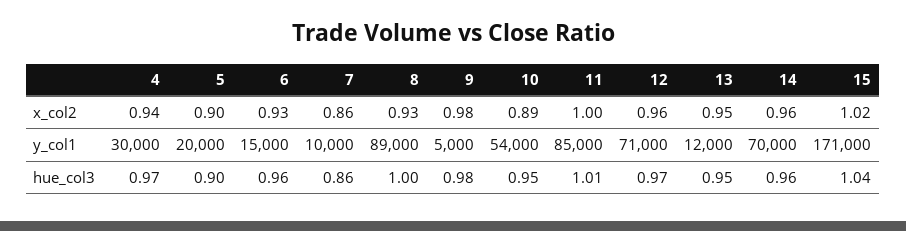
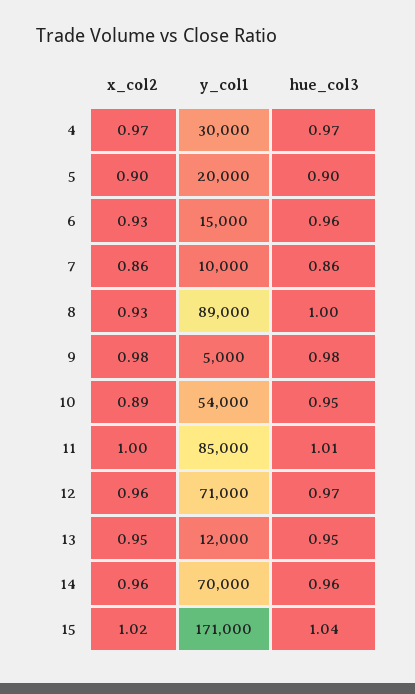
4, x_col2: 0.94 -> 0.97

